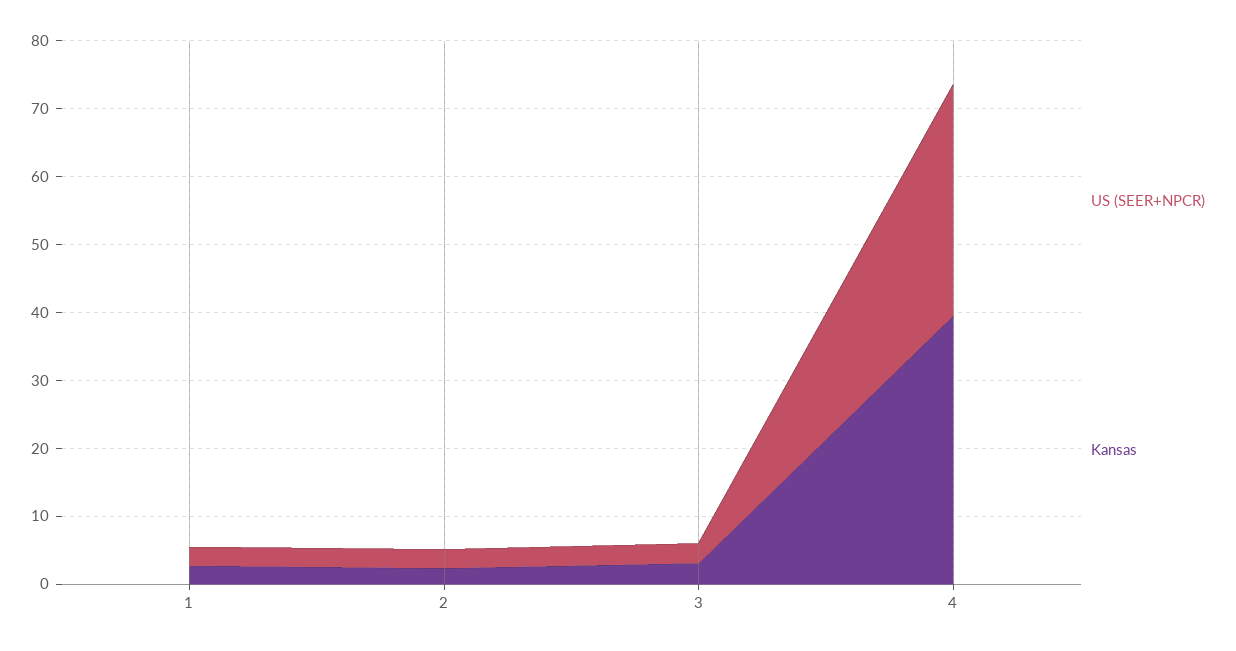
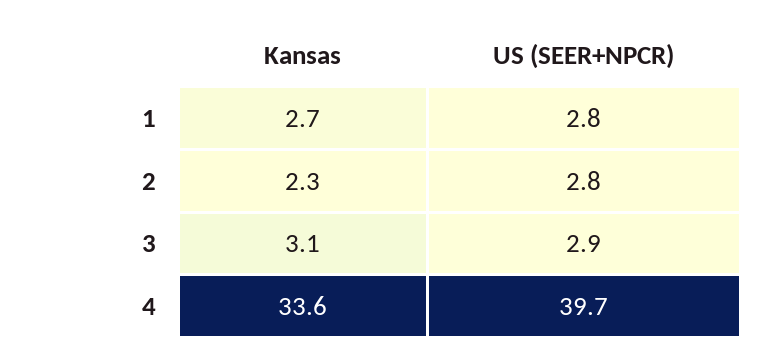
US (SEER+NPCR), 4: 34 -> 39.7
Kansas, 4: 40 -> 33.6

